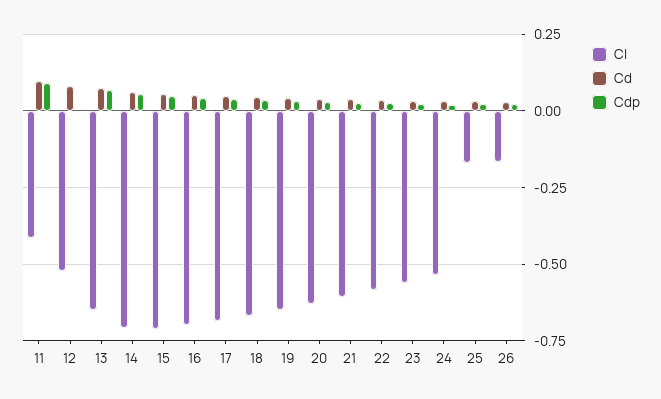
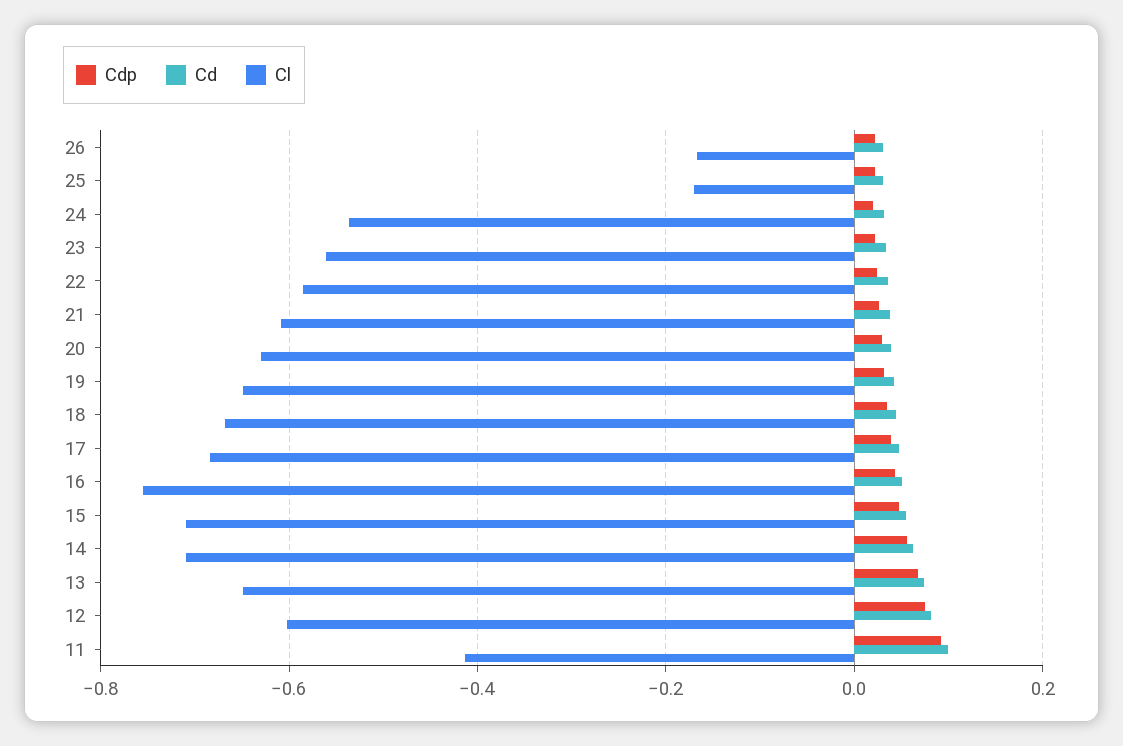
Cl, 12: -0.525 -> -0.6
Cdp, 12: 0 -> 0.08
Cl, 16: -0.7 -> -0.76

